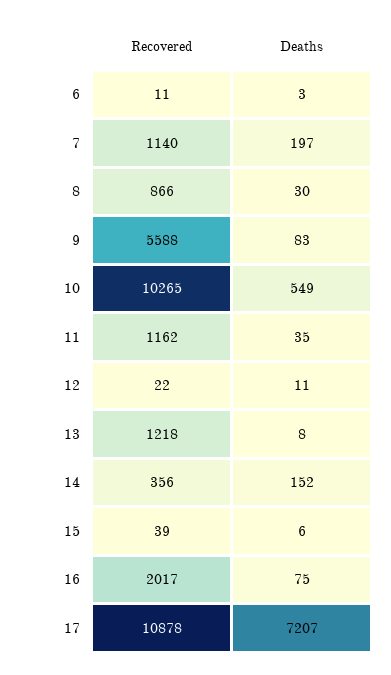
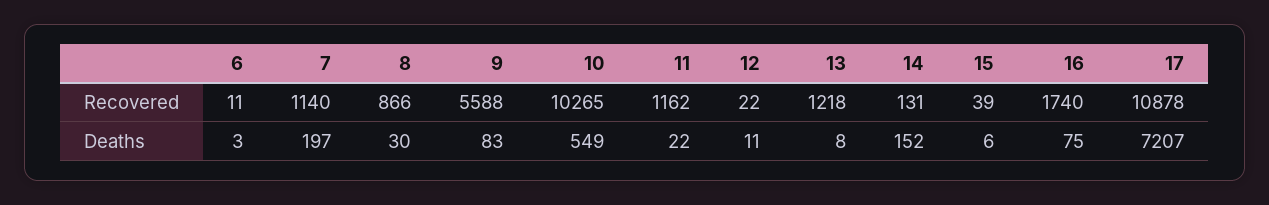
Deaths, 11: 35 -> 22
Recovered, 14: 356 -> 131
Recovered, 16: 2017 -> 1740

